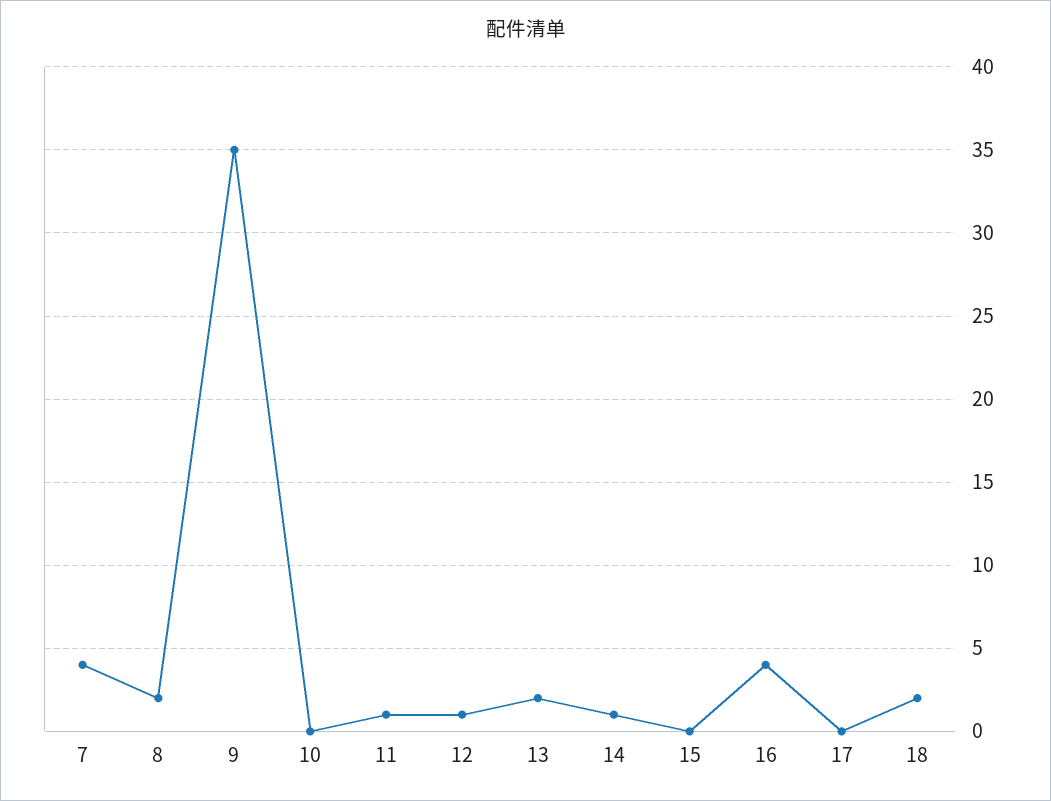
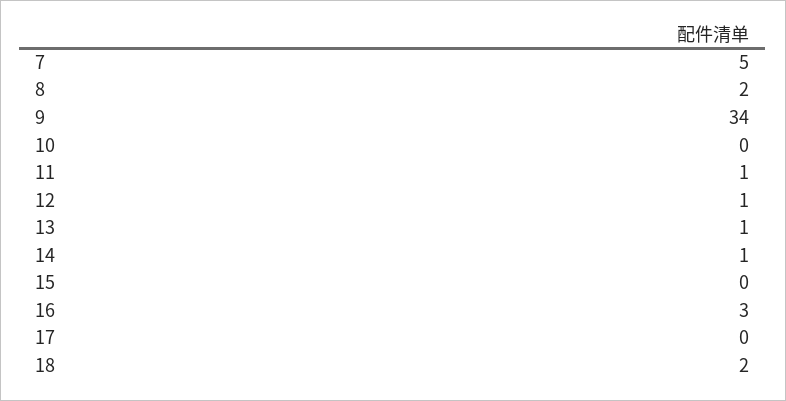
7: 4 -> 5
9: 35 -> 34
13: 2 -> 1
16: 4 -> 3

